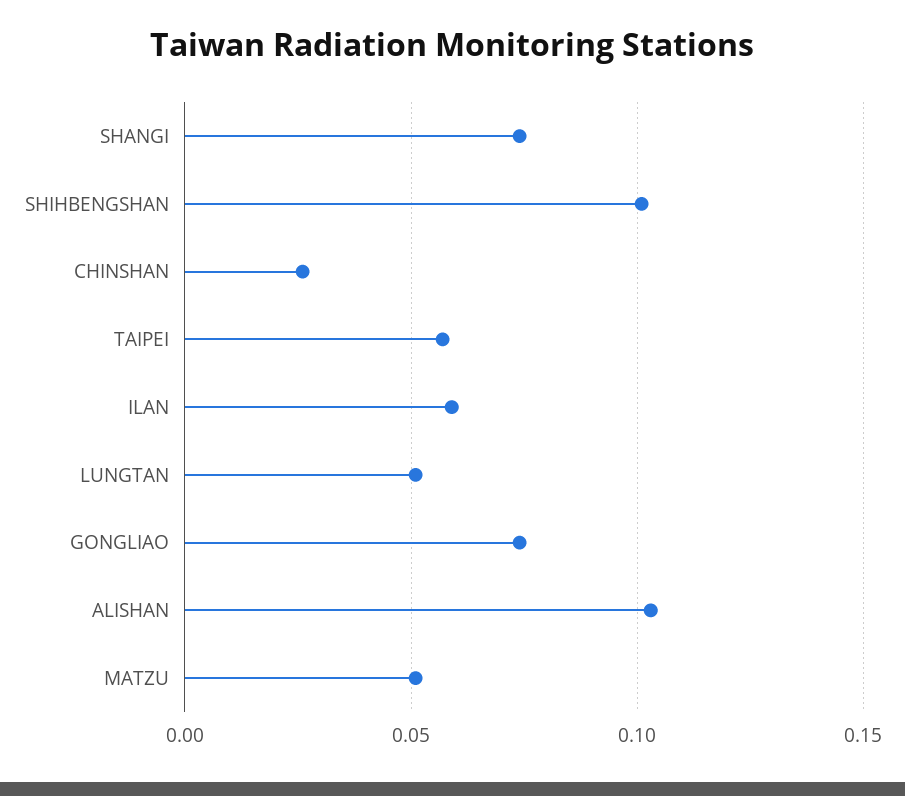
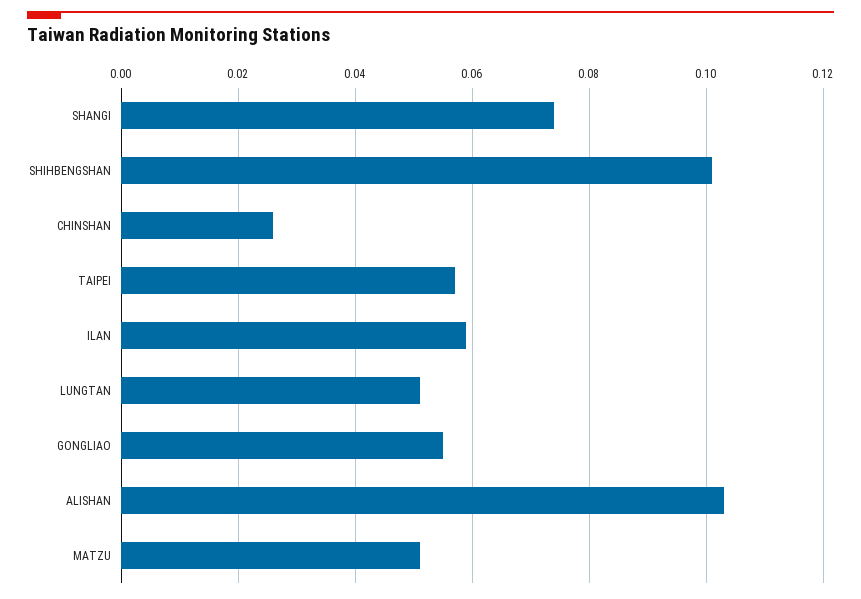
GONGLIAO: 0.075 -> 0.055

